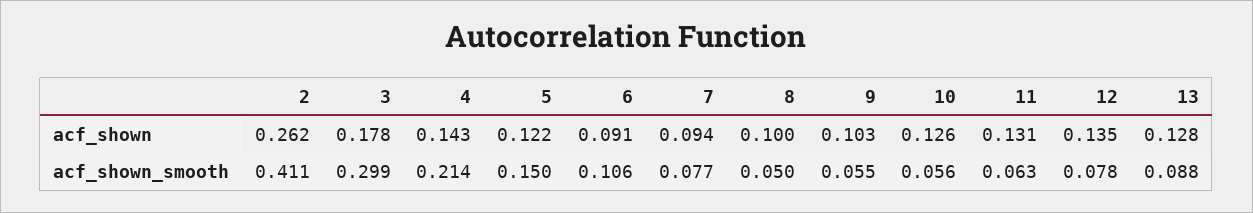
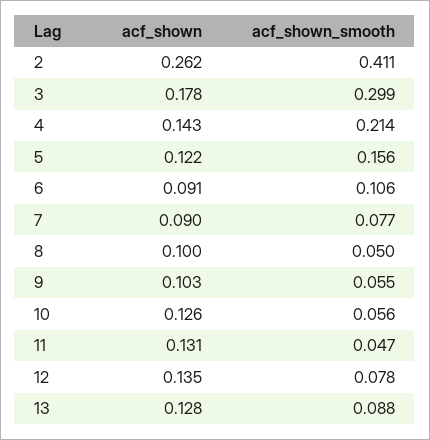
7, acf_shown: 0.094 -> 0.09
5, acf_shown_smooth: 0.15 -> 0.156
11, acf_shown_smooth: 0.063 -> 0.047

